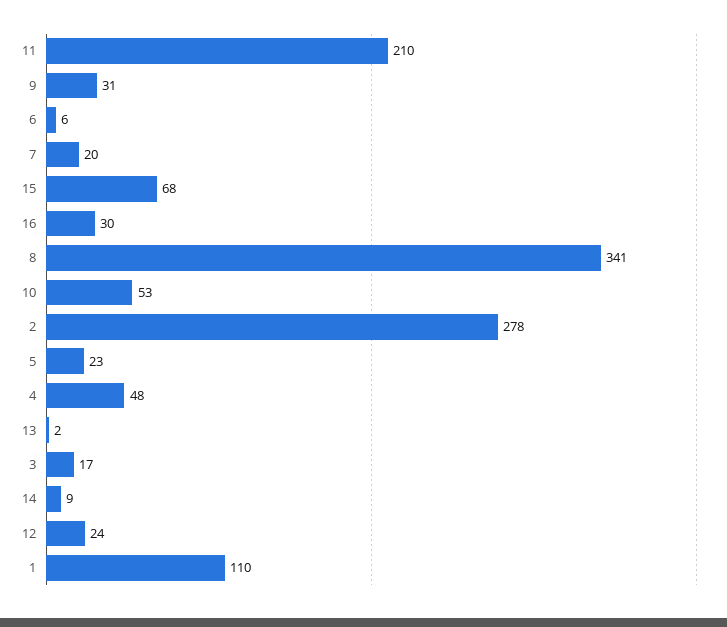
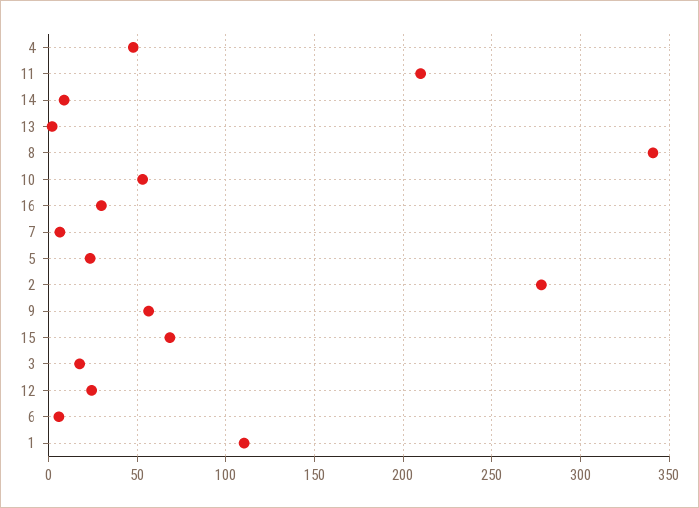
9: 31 -> 55
7: 20 -> 5

